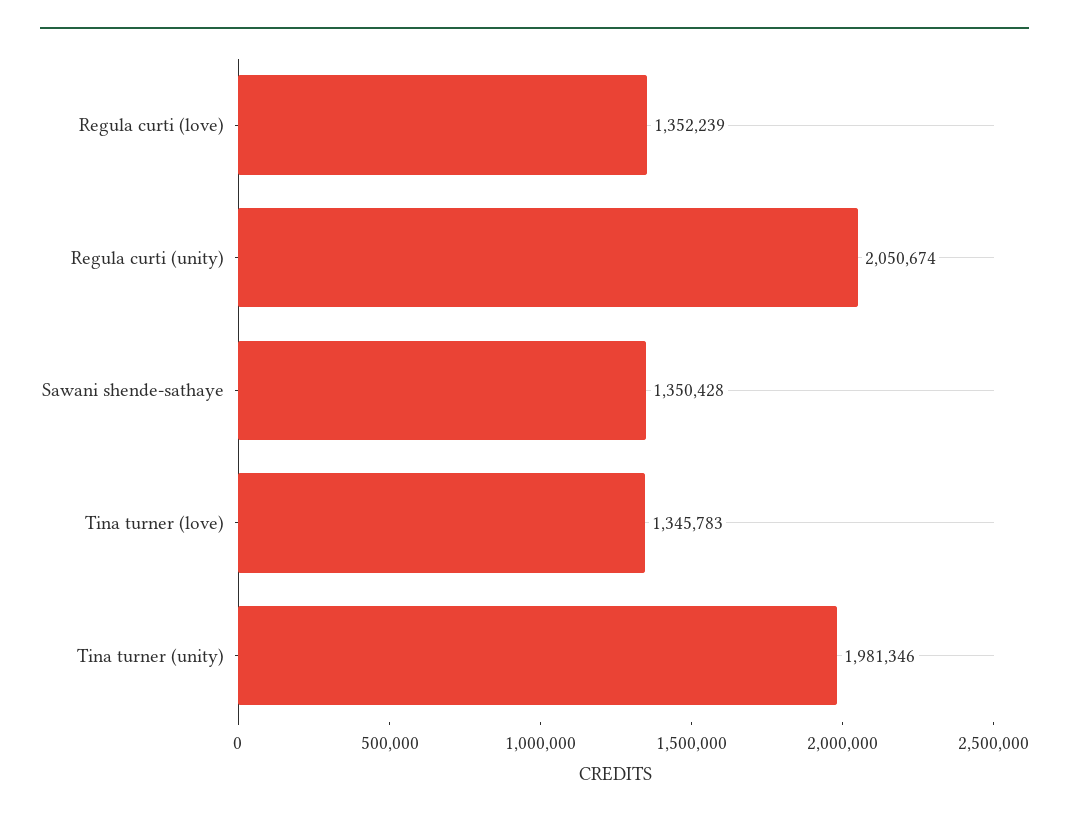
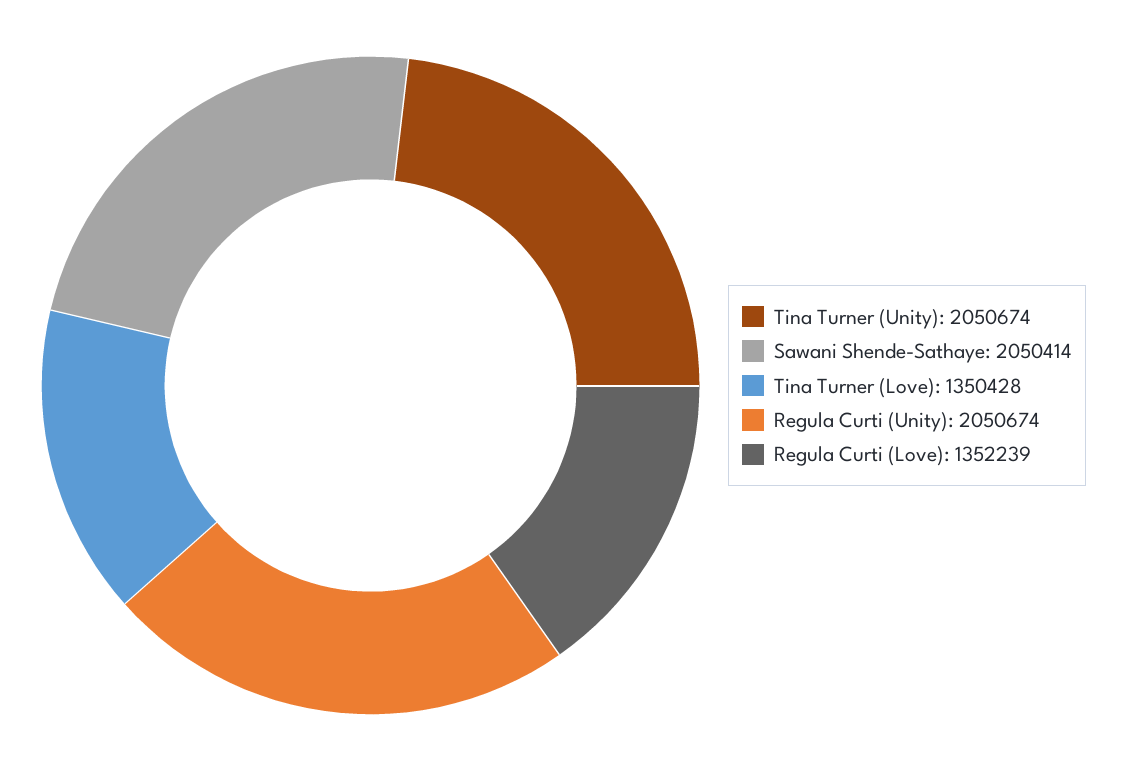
Sawani shende-sathaye: 1350428 -> 2050414
Tina turner (love): 1345783 -> 1350428
Tina turner (unity): 1981346 -> 2050674

